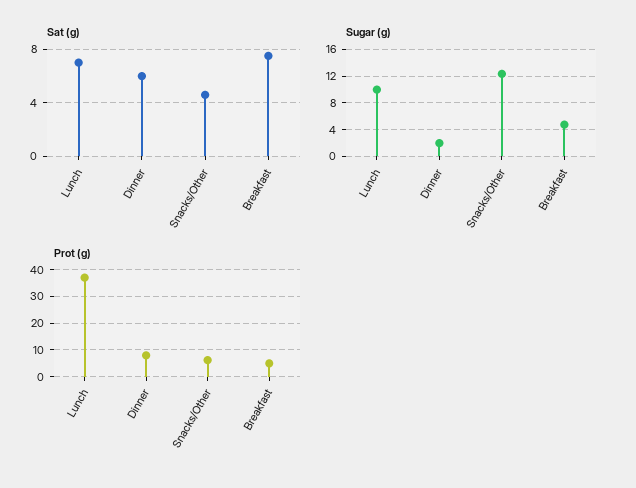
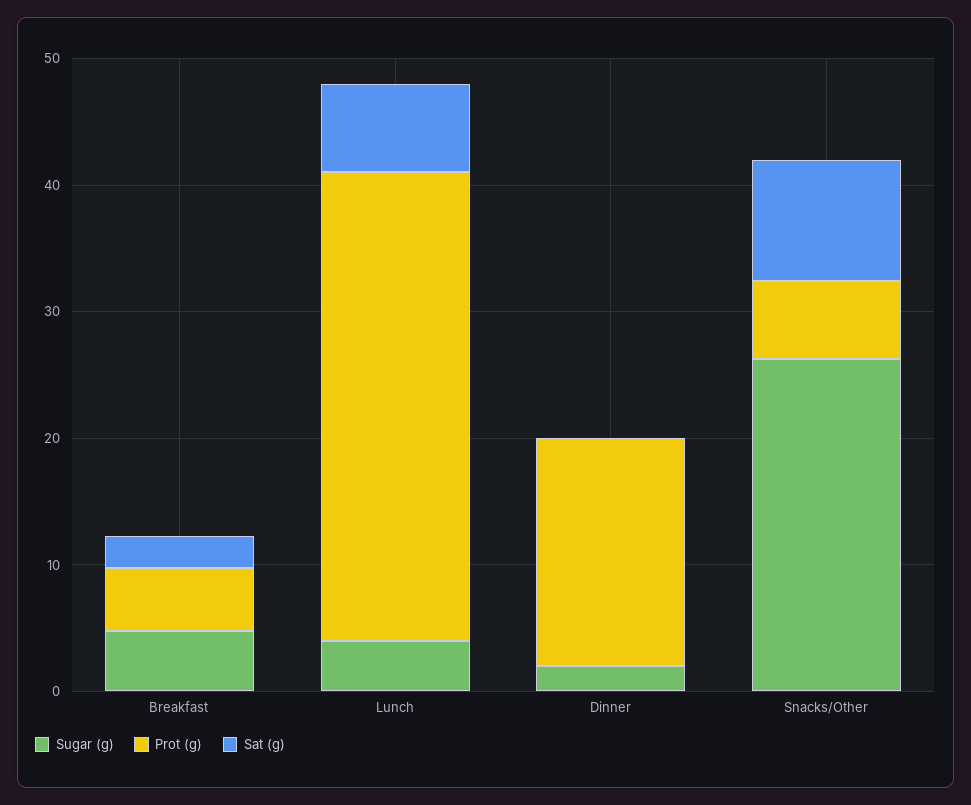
Sat (g), Dinner: 6 -> 0
Sat (g), Snacks/Other: 4.5 -> 10
Sat (g), Breakfast: 7.5 -> 2
Sugar (g), Lunch: 10 -> 4
Sugar (g), Snacks/Other: 12 -> 26
Prot (g), Dinner: 7.5 -> 18

